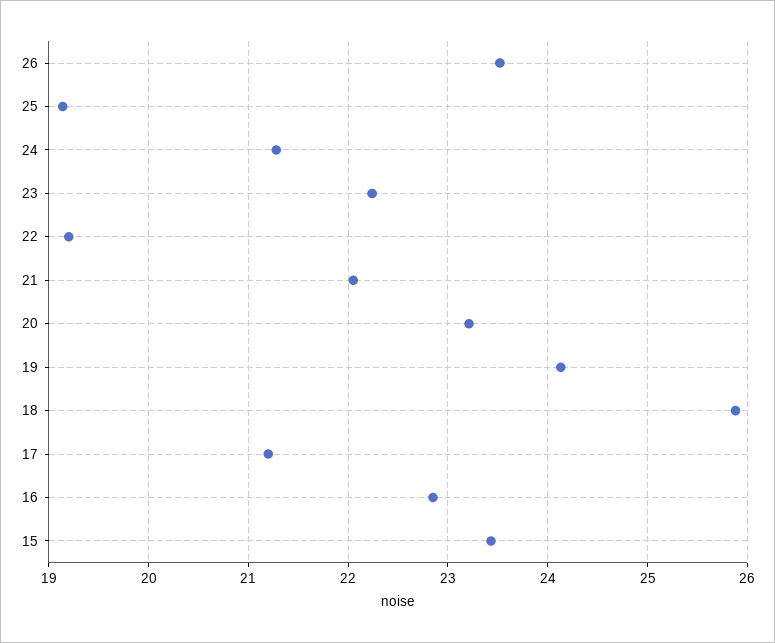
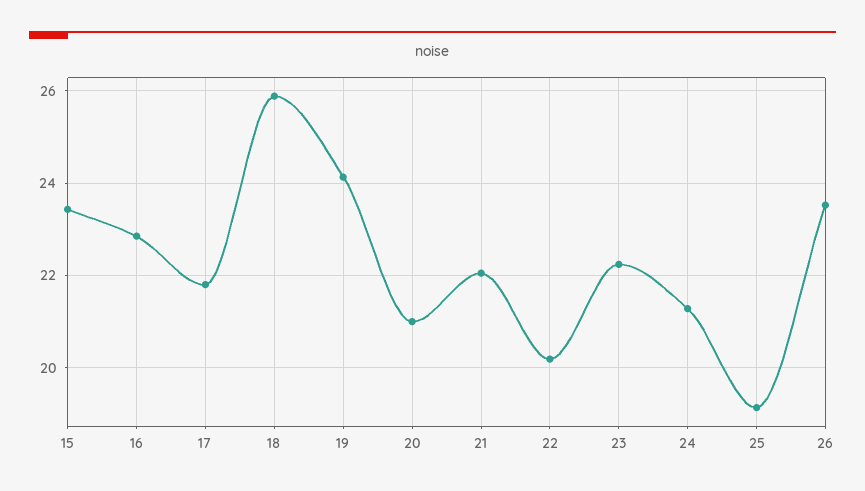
22: 19.2 -> 20.2
20: 23.2 -> 21
17: 21.2 -> 21.8

